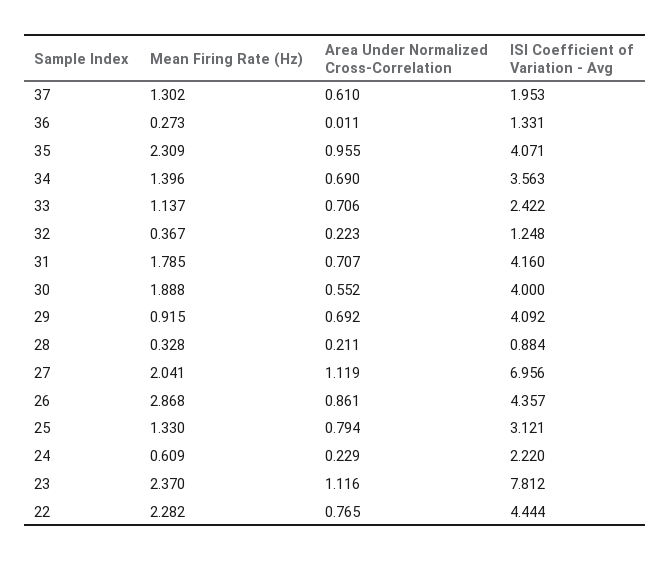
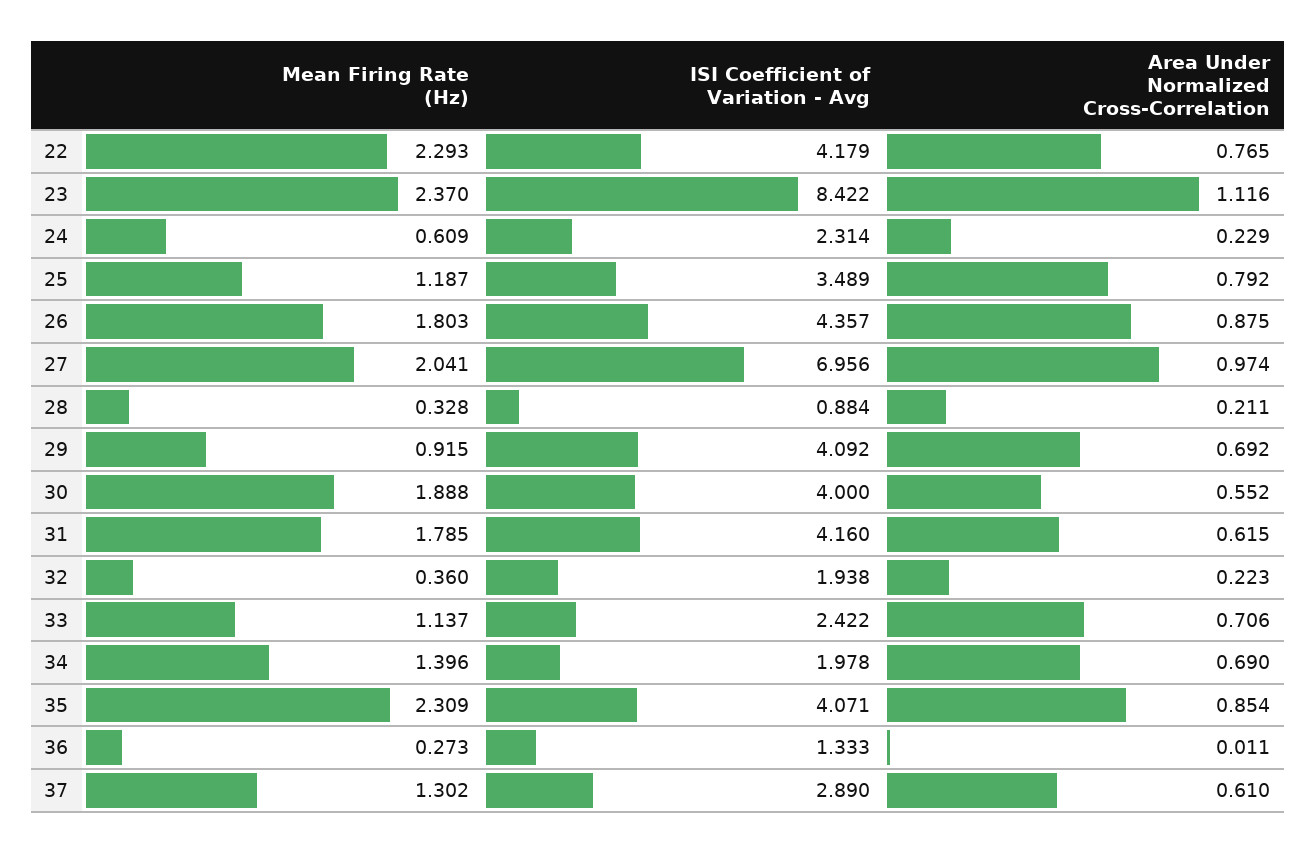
ISI Coefficient of Variation - Avg, 37: 1.953 -> 2.89
ISI Coefficient of Variation - Avg, 36: 1.331 -> 1.333
Area Under Normalized Cross-Correlation, 35: 0.955 -> 0.854
ISI Coefficient of Variation - Avg, 34: 3.563 -> 1.978
Mean Firing Rate (Hz), 32: 0.367 -> 0.36
ISI Coefficient of Variation - Avg, 32: 1.248 -> 1.938
Area Under Normalized Cross-Correlation, 31: 0.707 -> 0.615
Area Under Normalized Cross-Correlation, 27: 1.119 -> 0.974
Mean Firing Rate (Hz), 26: 2.868 -> 1.803
Area Under Normalized Cross-Correlation, 26: 0.861 -> 0.875
Mean Firing Rate (Hz), 25: 1.33 -> 1.187
Area Under Normalized Cross-Correlation, 25: 0.794 -> 0.792
ISI Coefficient of Variation - Avg, 25: 3.121 -> 3.489
ISI Coefficient of Variation - Avg, 24: 2.22 -> 2.314
ISI Coefficient of Variation - Avg, 23: 7.812 -> 8.422
Mean Firing Rate (Hz), 22: 2.282 -> 2.293
ISI Coefficient of Variation - Avg, 22: 4.444 -> 4.179

